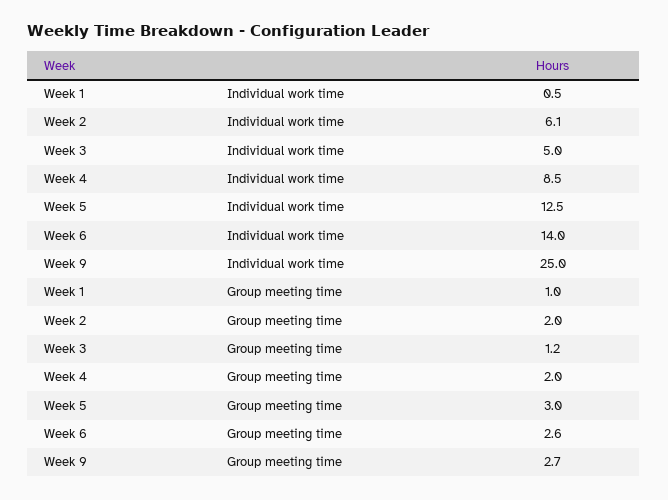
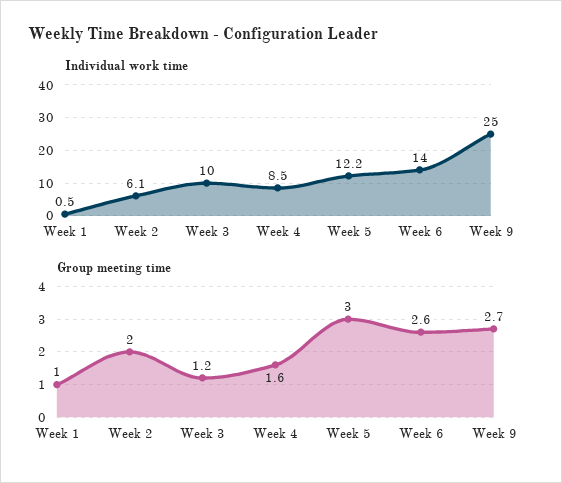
Individual work time, Week 3: 5 -> 10
Individual work time, Week 5: 12.5 -> 12.2
Group meeting time, Week 4: 2 -> 1.6

